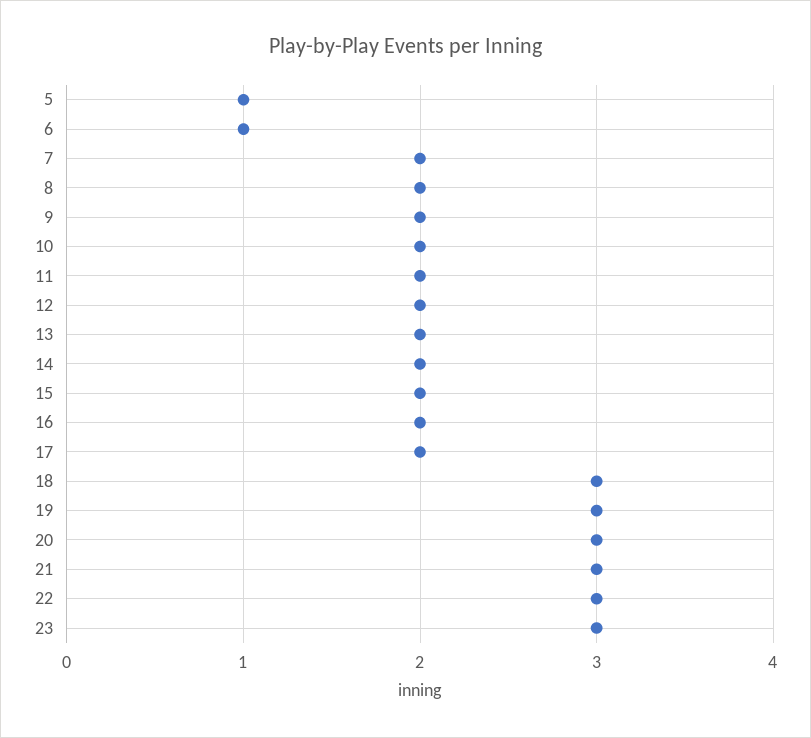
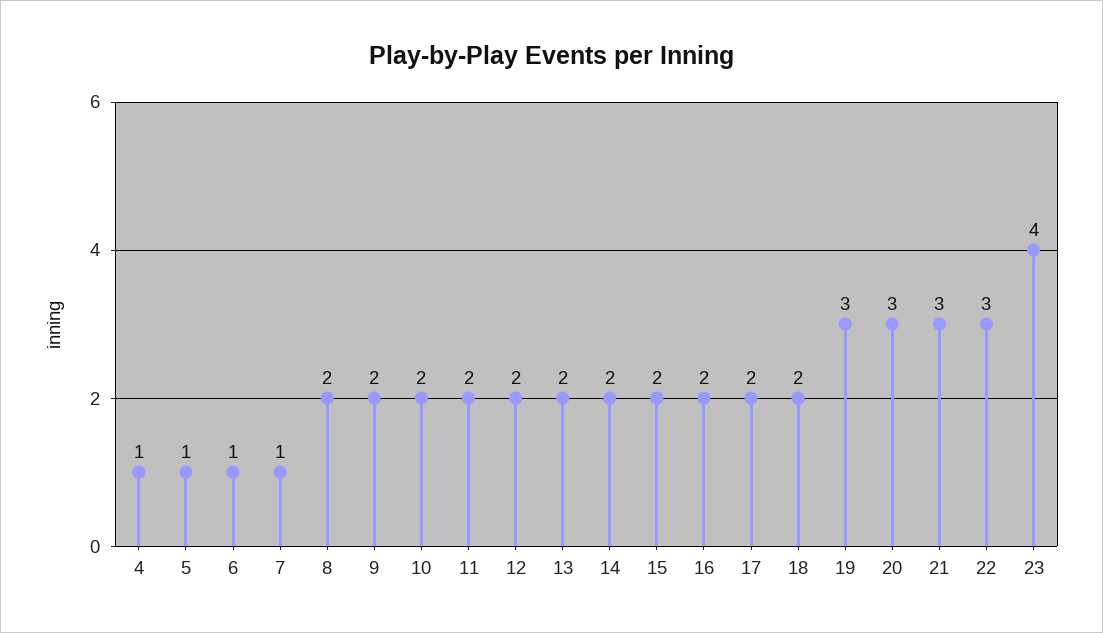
7: 2 -> 1
18: 3 -> 2
23: 3 -> 4
4: none -> 1

